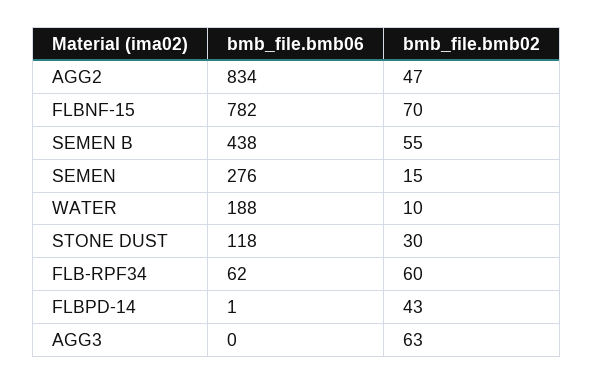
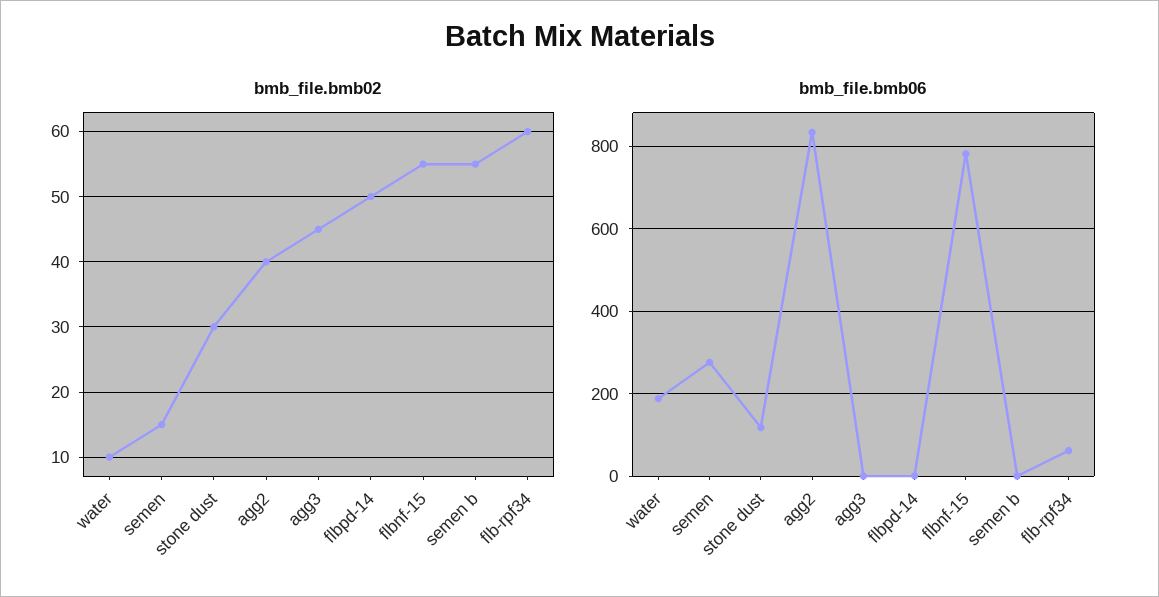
bmb_file.bmb02, AGG2: 47 -> 40
bmb_file.bmb02, FLBNF-15: 70 -> 55
bmb_file.bmb06, SEMEN B: 438 -> 0
bmb_file.bmb02, FLBPD-14: 43 -> 50
bmb_file.bmb02, AGG3: 63 -> 45

